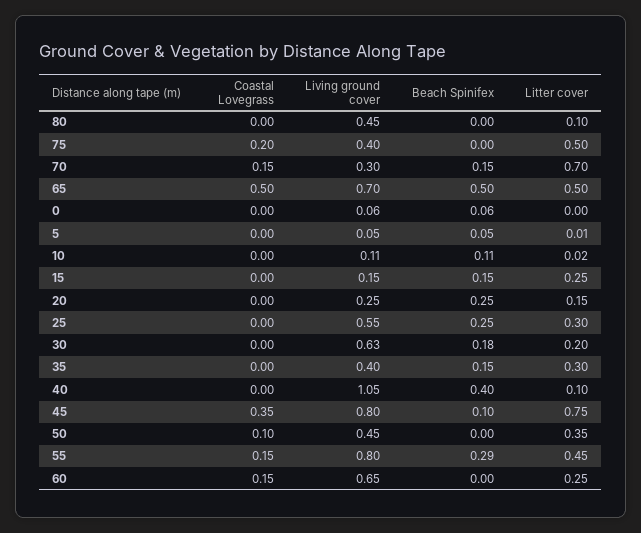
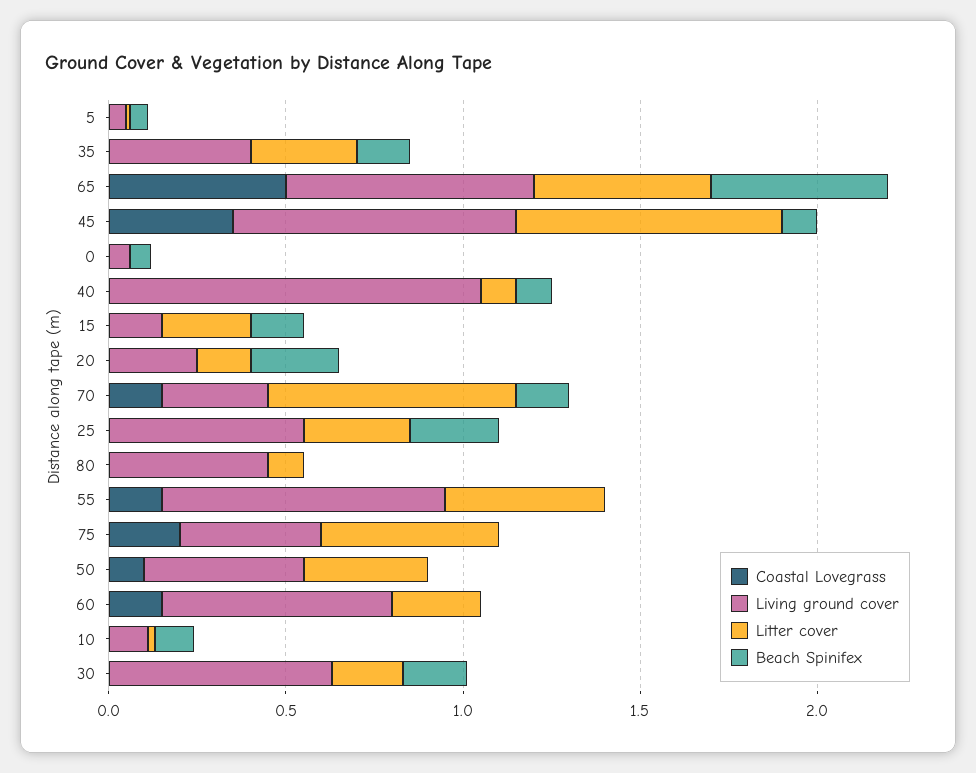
Beach Spinifex, 40: 0.4 -> 0.1
Beach Spinifex, 55: 0.29 -> 0

